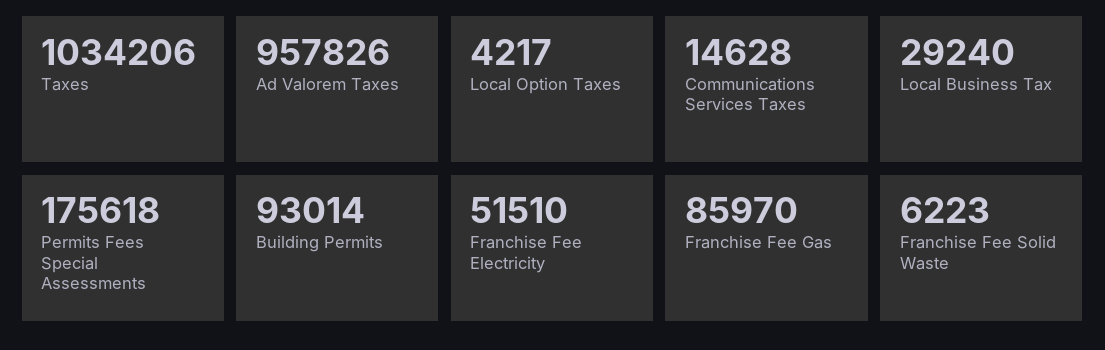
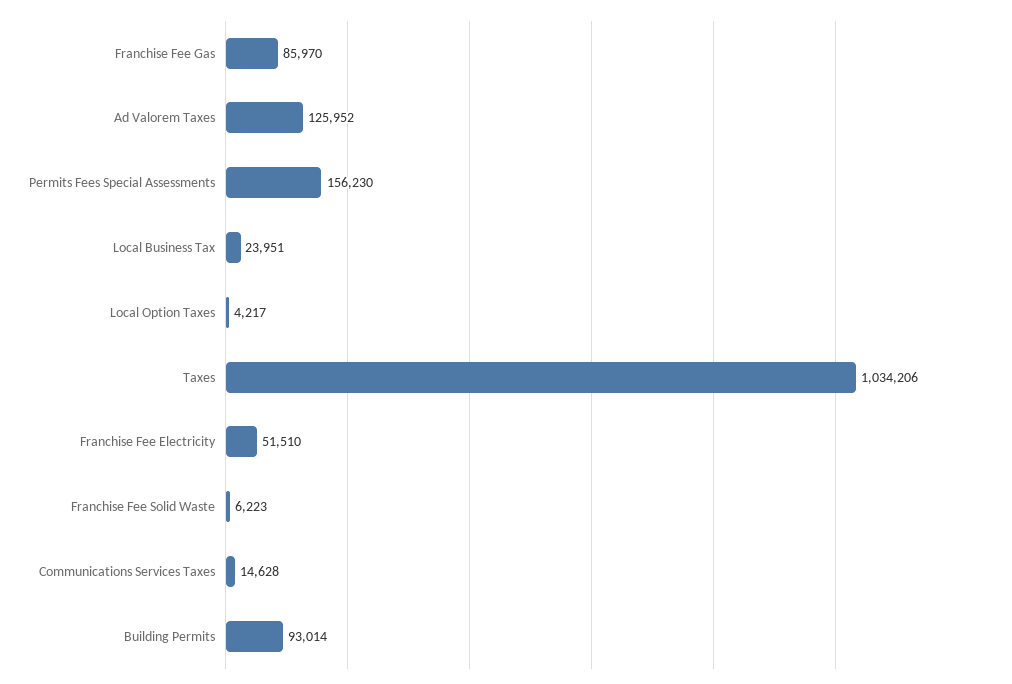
Ad Valorem Taxes: 957826 -> 125952
Local Business Tax: 29240 -> 23951
Permits Fees Special Assessments: 175618 -> 156230

